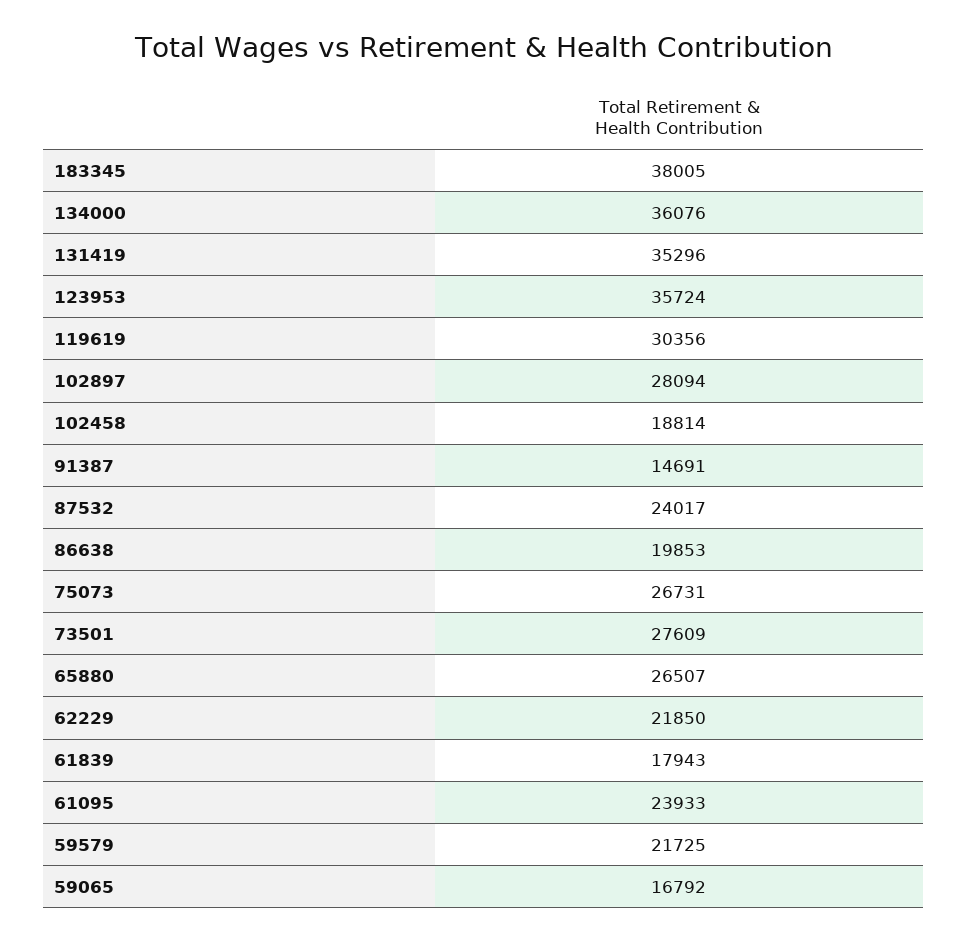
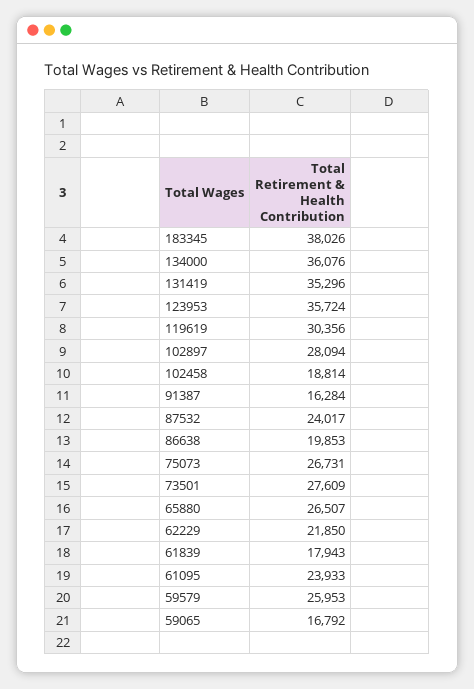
183345: 38005 -> 38026
91387: 14691 -> 16284
59579: 21725 -> 25953

